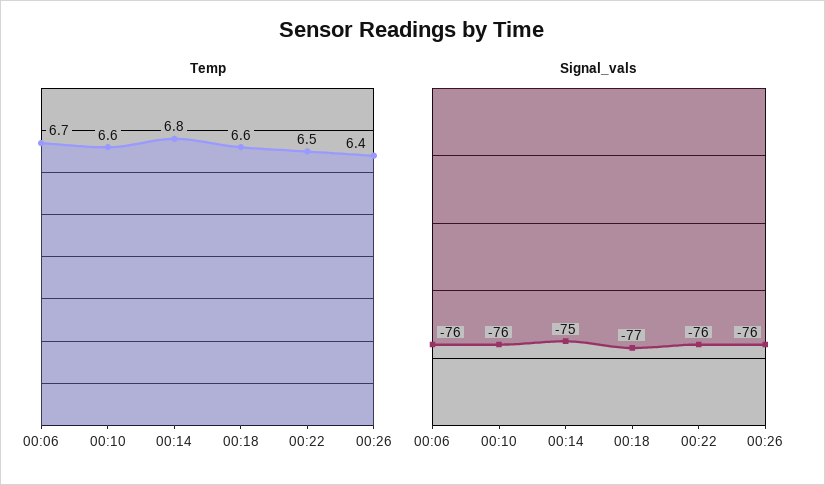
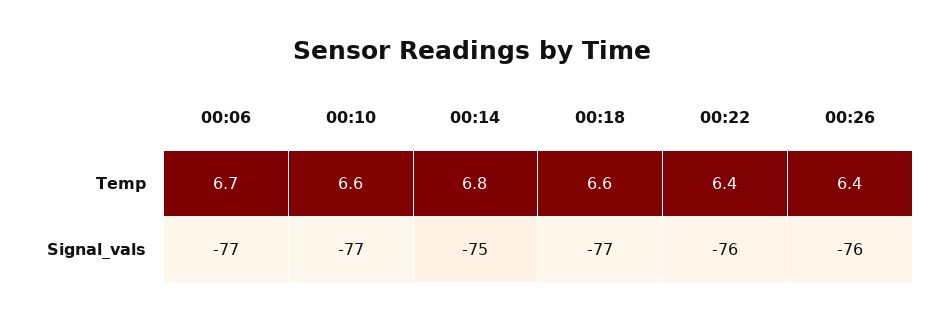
Temp, 00:22: 6.5 -> 6.4
Signal_vals, 00:06: -76 -> -77
Signal_vals, 00:10: -76 -> -77

